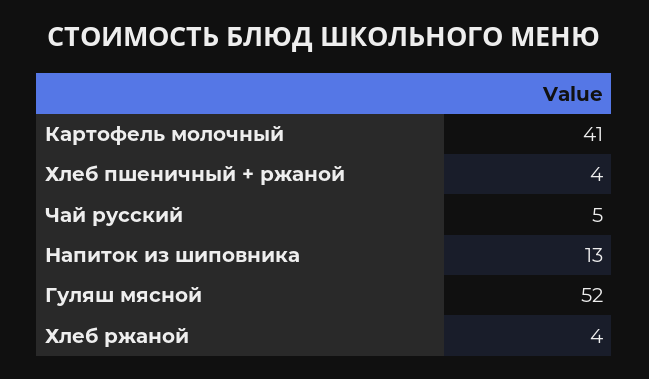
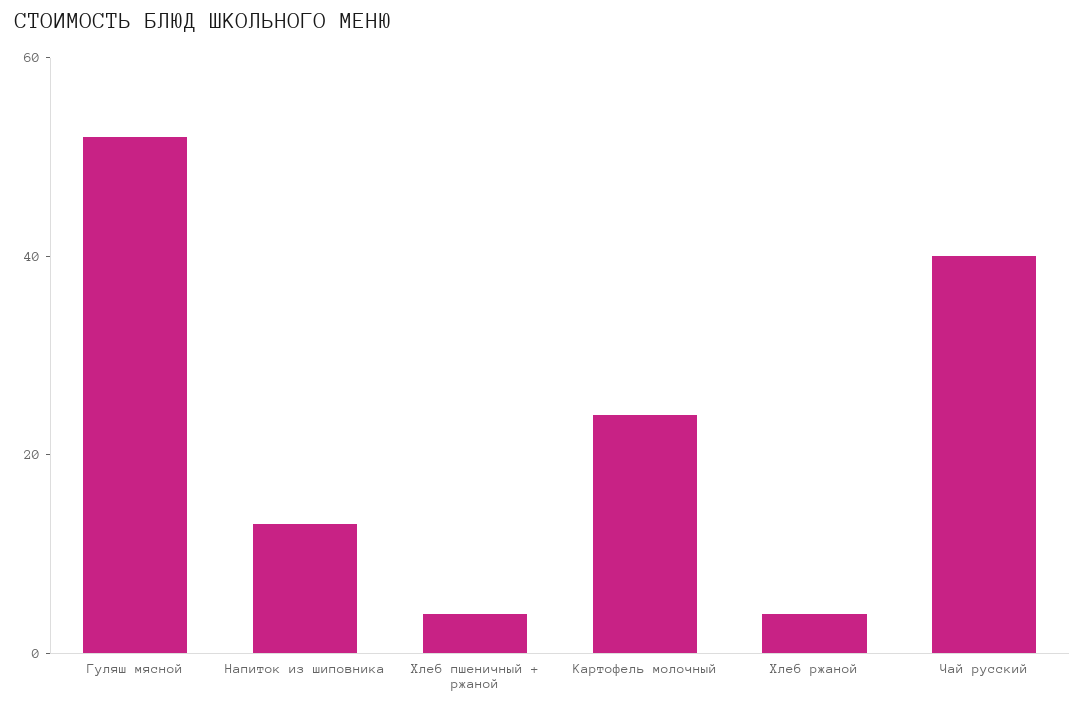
Картофель молочный: 41 -> 25
Чай русский: 5 -> 40

